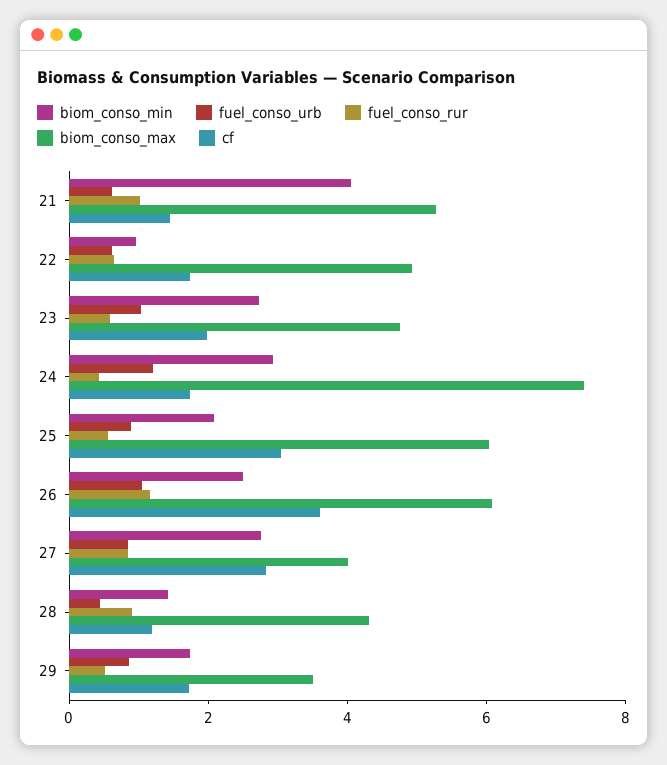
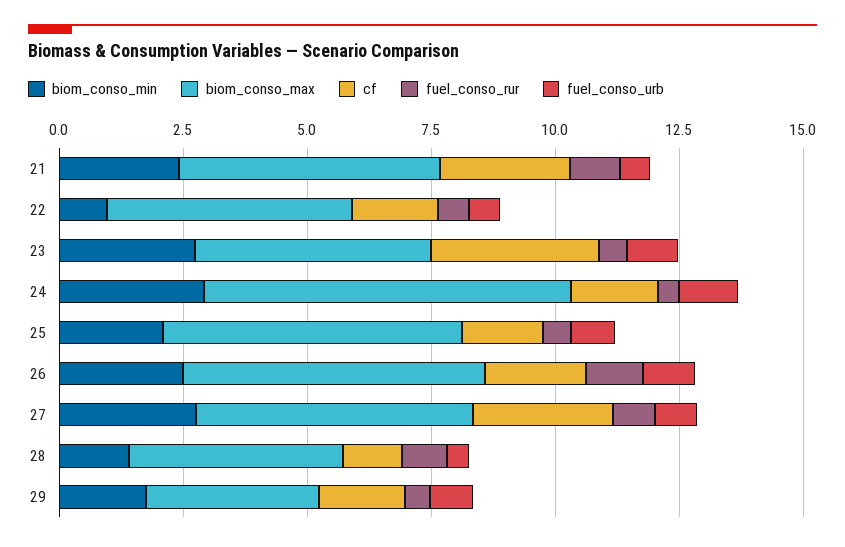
biom_conso_min, 21: 4 -> 2.5
cf, 21: 1.5 -> 2.5
cf, 23: 2 -> 3.5
cf, 25: 3 -> 1.5
cf, 26: 3.5 -> 2
biom_conso_max, 27: 4 -> 5.5

